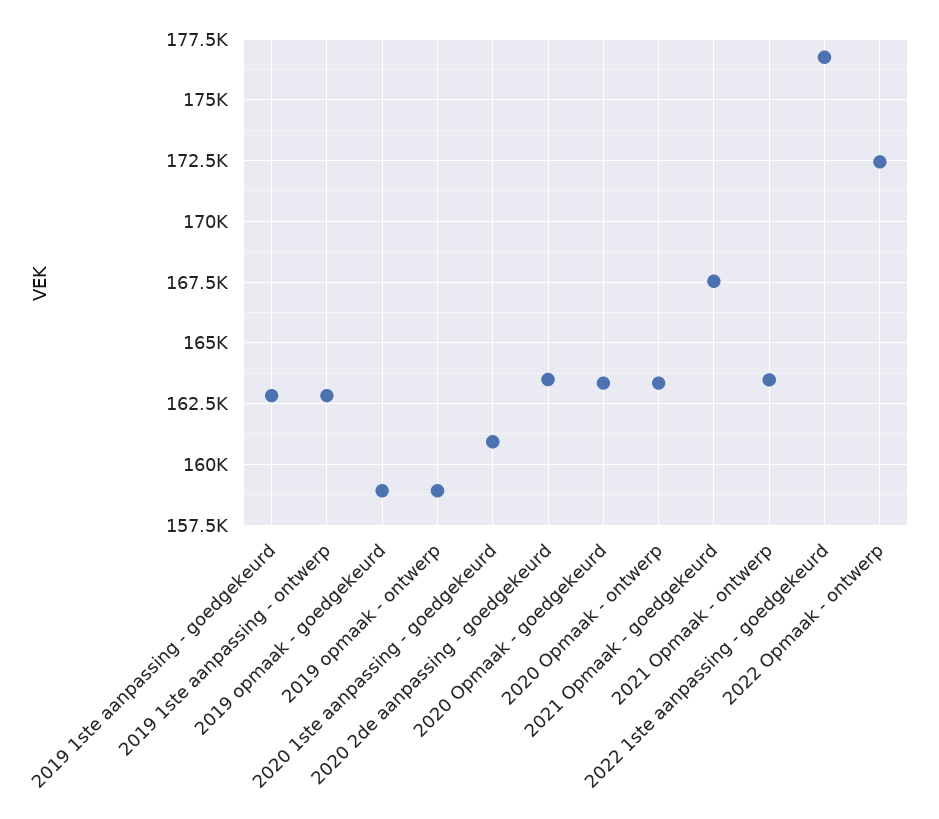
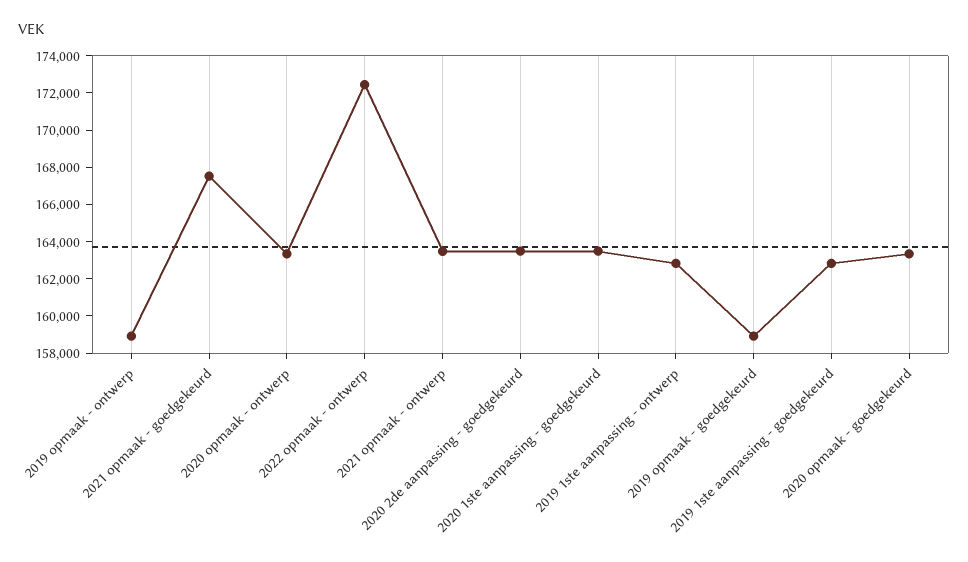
2020 1ste aanpassing - goedgekeurd: 161000 -> 163500
2022 1ste aanpassing - goedgekeurd: 176750 -> none

